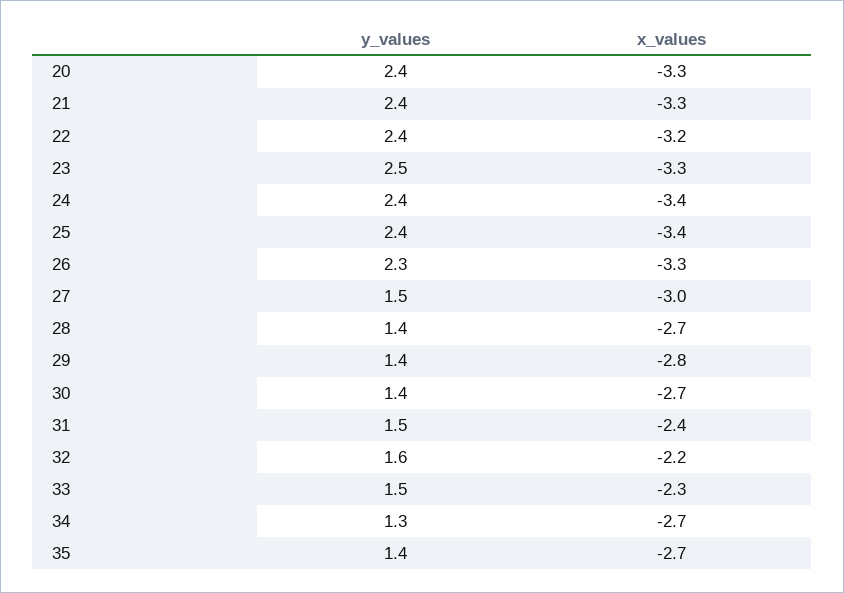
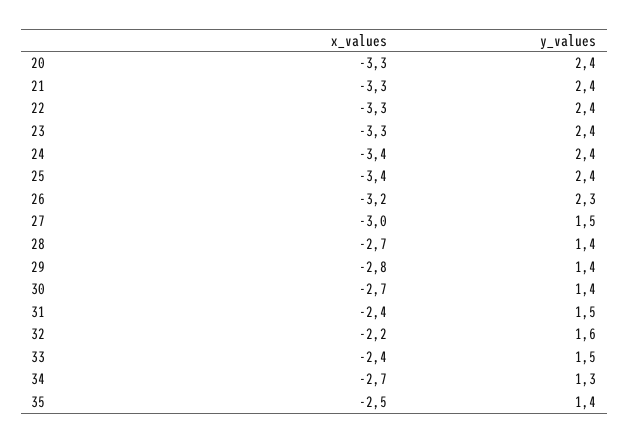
x_values, 22: -3.2 -> -3.3
y_values, 23: 2.5 -> 2.4
x_values, 26: -3.3 -> -3.2
x_values, 33: -2.3 -> -2.4
x_values, 35: -2.7 -> -2.5

